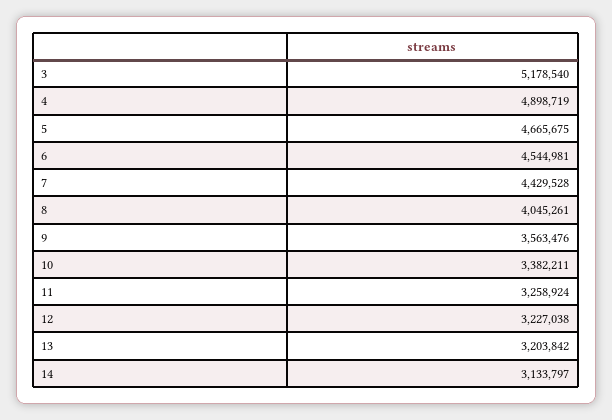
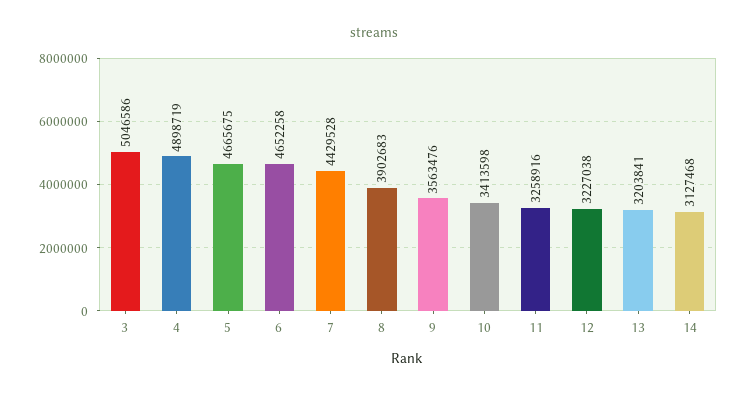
3: 5178540 -> 5046586
6: 4544981 -> 4652258
8: 4045261 -> 3902683
10: 3382211 -> 3413598
11: 3258924 -> 3258916
13: 3203842 -> 3203841
14: 3133797 -> 3127468

